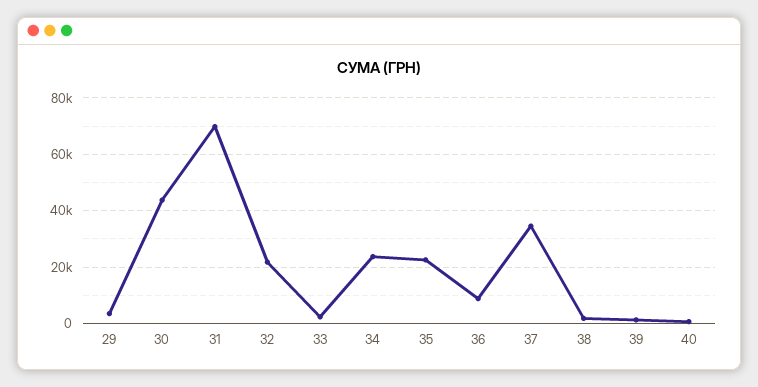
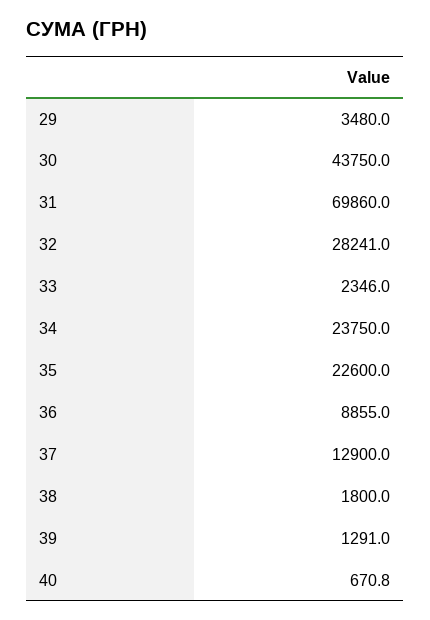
32: 22500 -> 28241
37: 35000 -> 12900

